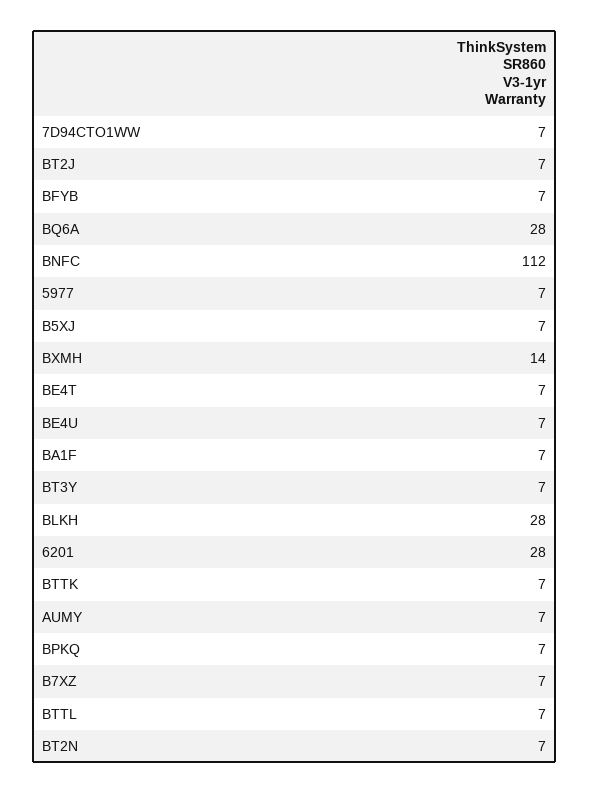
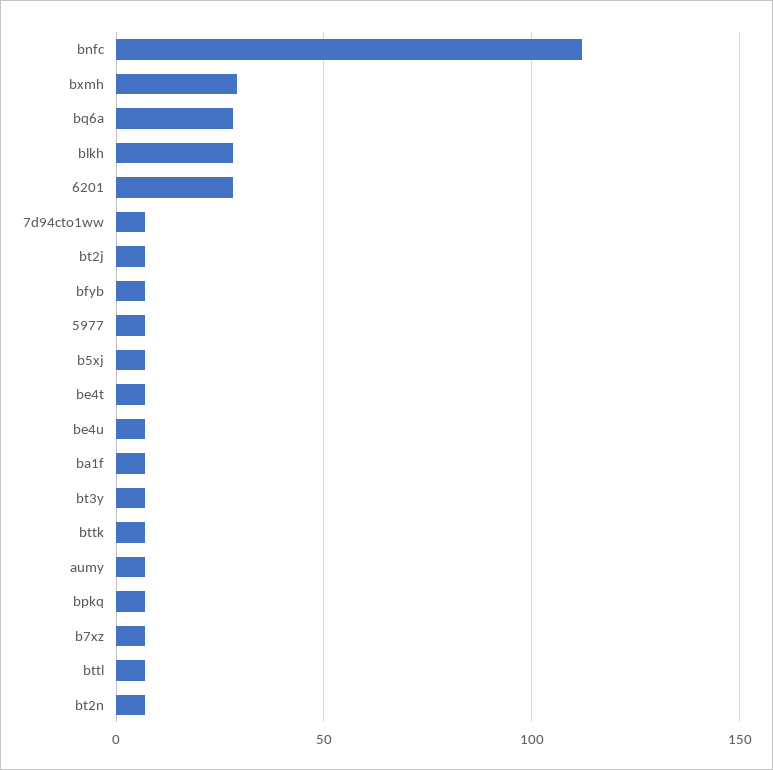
BXMH: 14 -> 30

